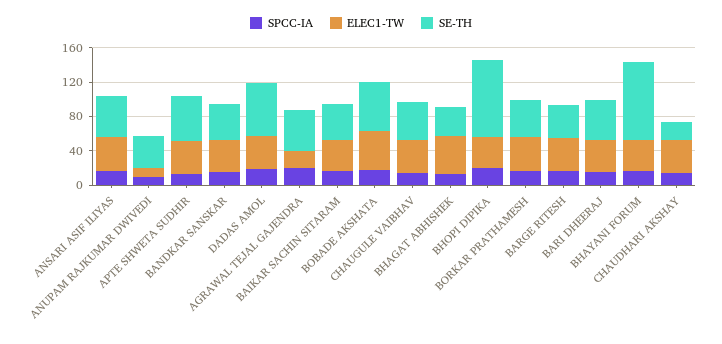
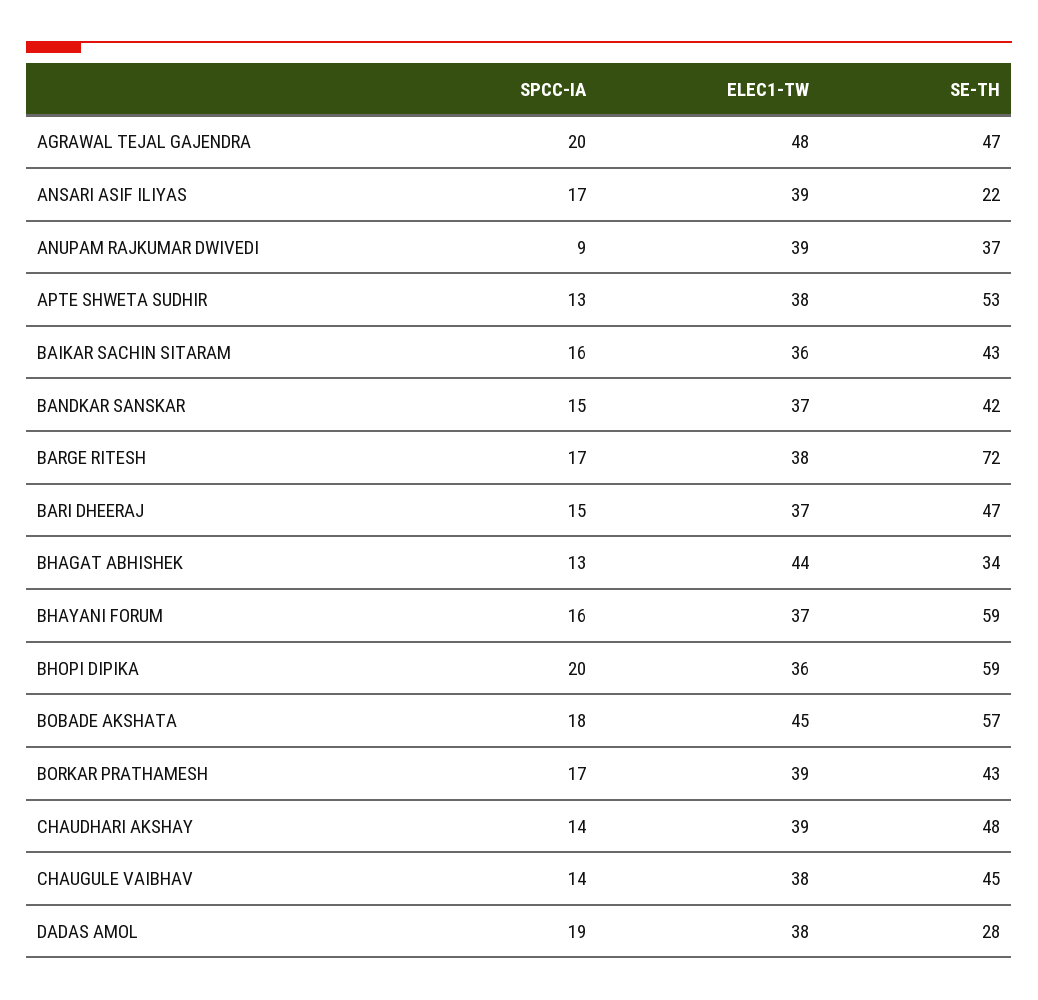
SE-TH, ANSARI ASIF ILIYAS: 50 -> 22
ELEC1-TW, ANUPAM RAJKUMAR DWIVEDI: 10 -> 39
SE-TH, DADAS AMOL: 60 -> 28
ELEC1-TW, AGRAWAL TEJAL GAJENDRA: 20 -> 48
SE-TH, BHOPI DIPIKA: 90 -> 59
SE-TH, BARGE RITESH: 40 -> 72
SE-TH, BHAYANI FORUM: 90 -> 59
SE-TH, CHAUDHARI AKSHAY: 20 -> 48

